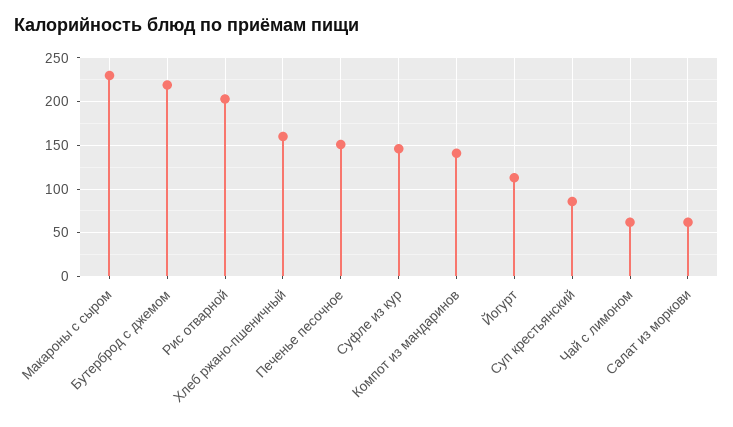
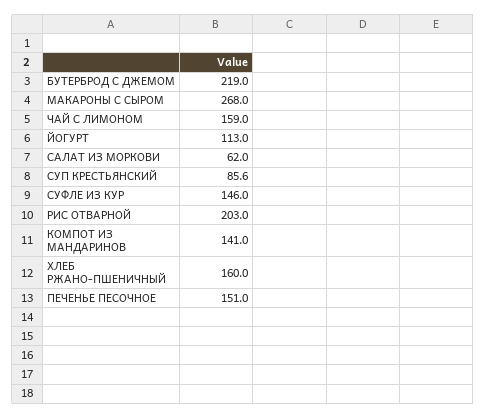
Макароны с сыром: 230 -> 268
Чай с лимоном: 60 -> 159

